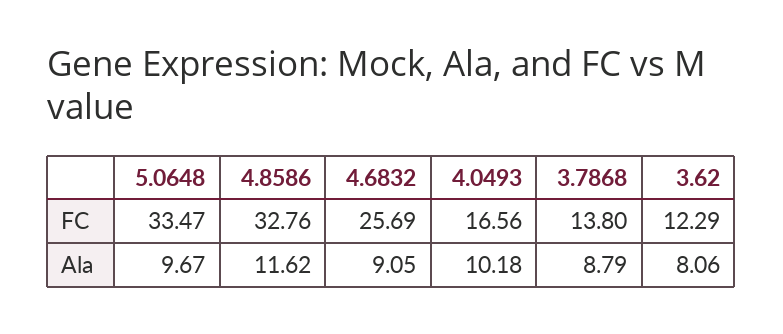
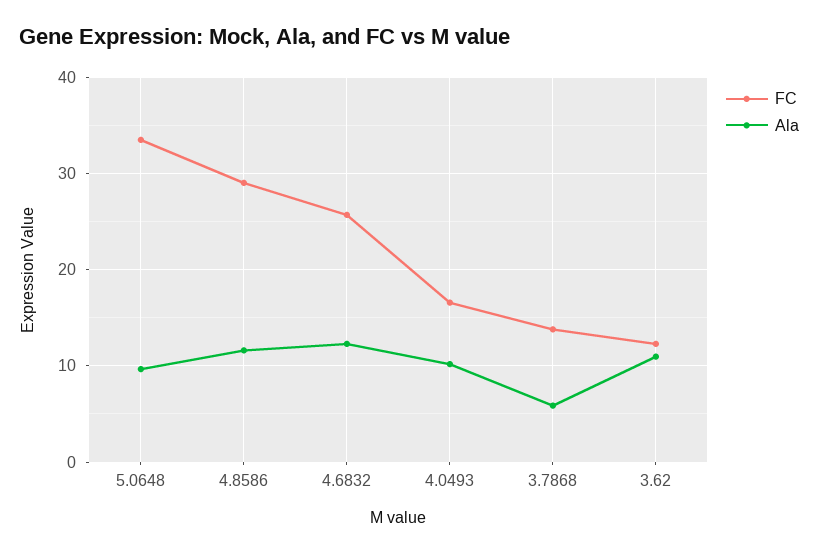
FC, 4.8586: 32.76 -> 29
Ala, 4.6832: 9.05 -> 12
Ala, 3.7868: 8.79 -> 6
Ala, 3.62: 8.06 -> 11

